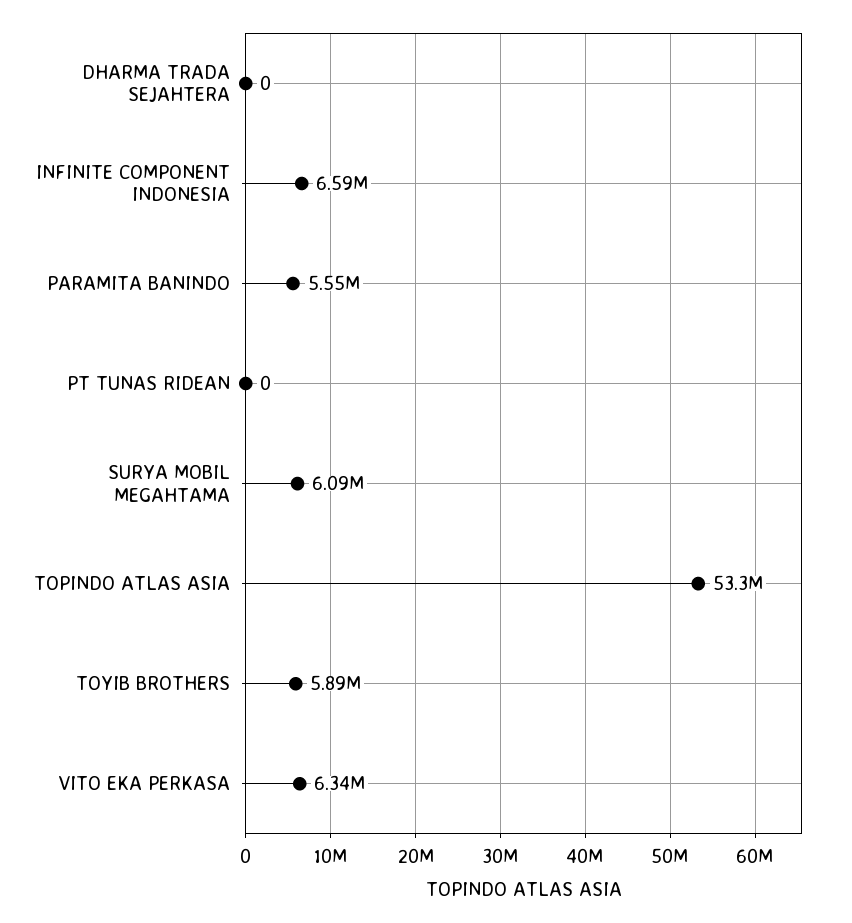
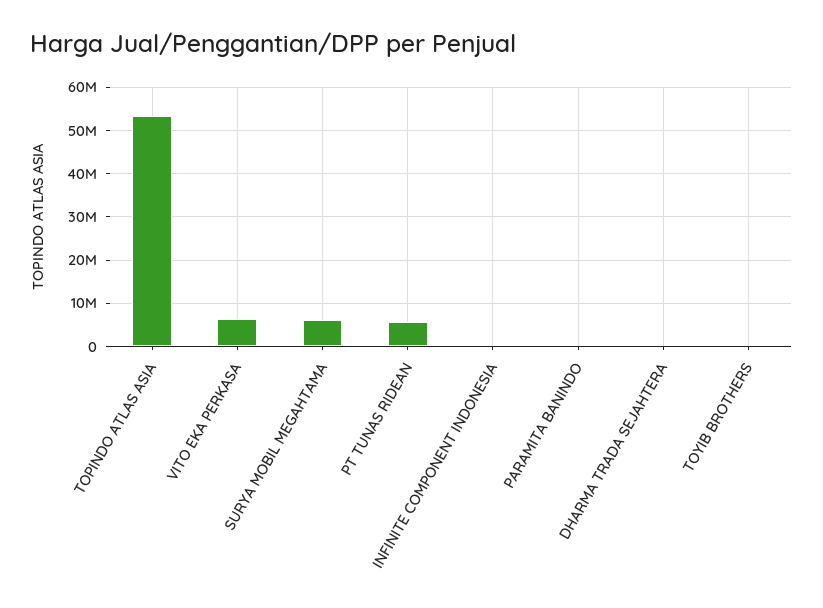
INFINITE COMPONENT INDONESIA: 6590000 -> 0
PARAMITA BANINDO: 5550000 -> 0
PT TUNAS RIDEAN: 0 -> 6000000
TOYIB BROTHERS: 5890000 -> 0

